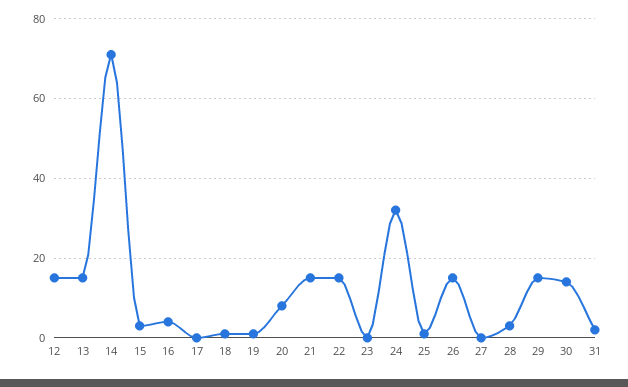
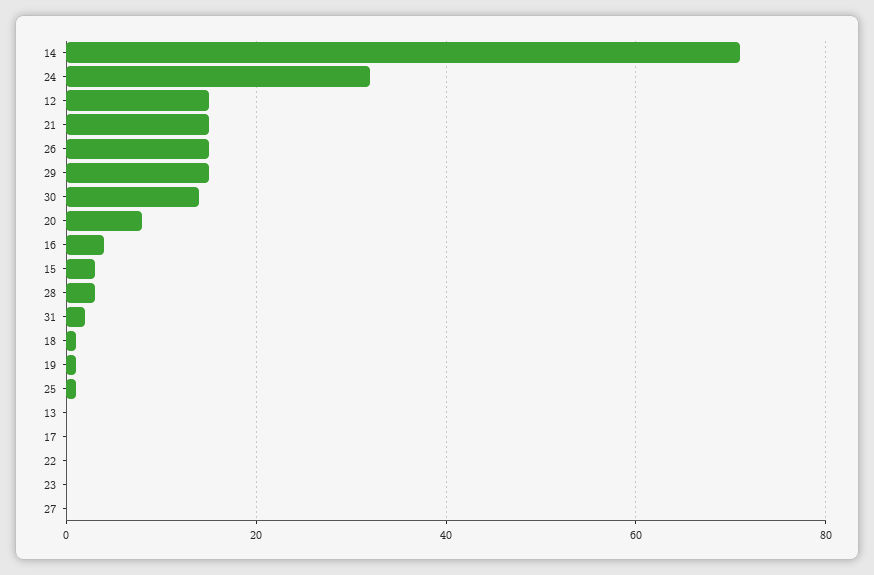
13: 15 -> 0
22: 15 -> 0

